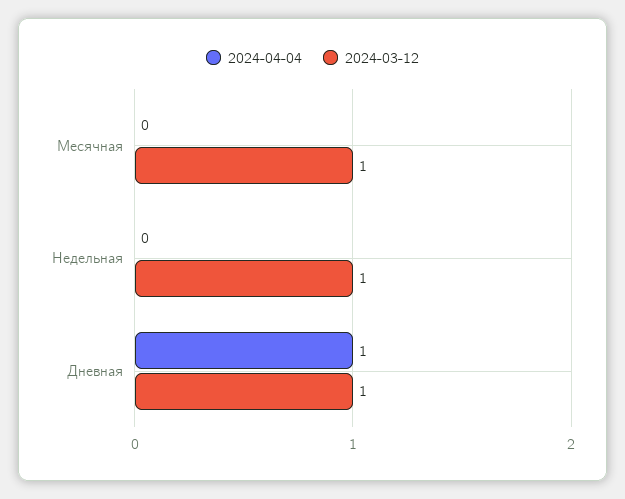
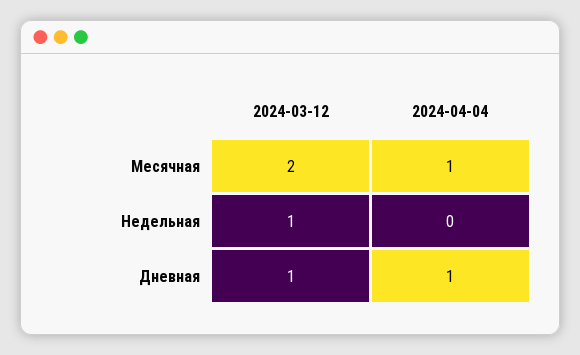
2024-04-04, Месячная: 0 -> 1
2024-03-12, Месячная: 1 -> 2

